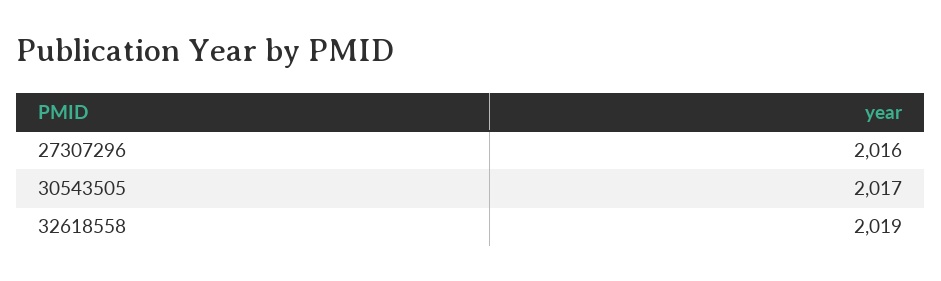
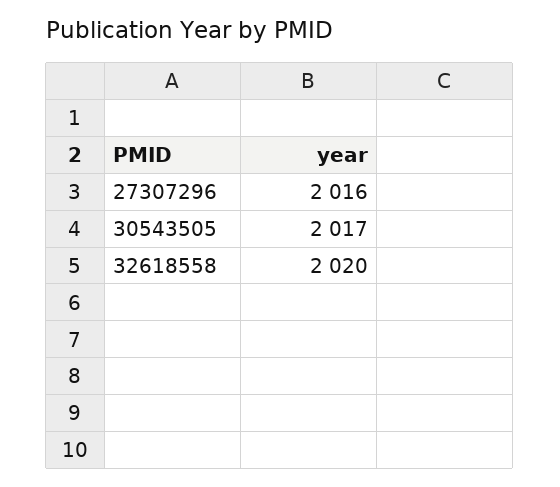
32618558: 2019 -> 2020

